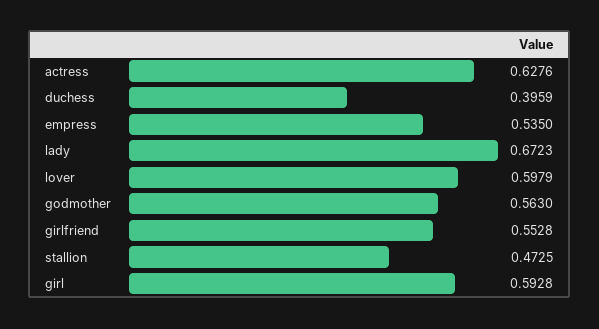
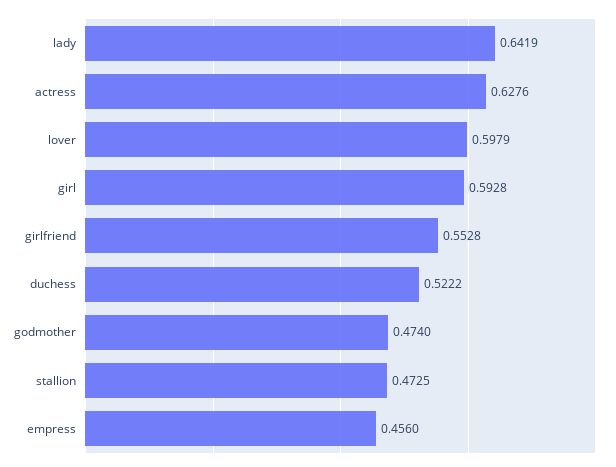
duchess: 0.3959 -> 0.5222
empress: 0.535 -> 0.456
lady: 0.6723 -> 0.6419
godmother: 0.563 -> 0.474

